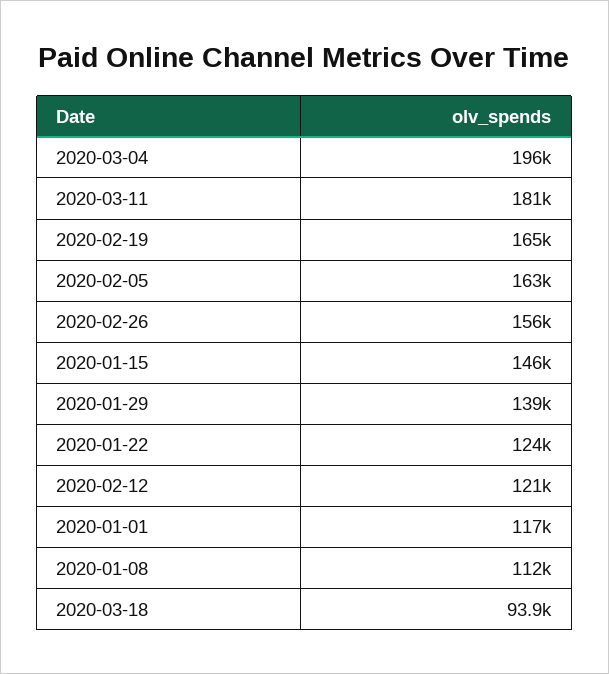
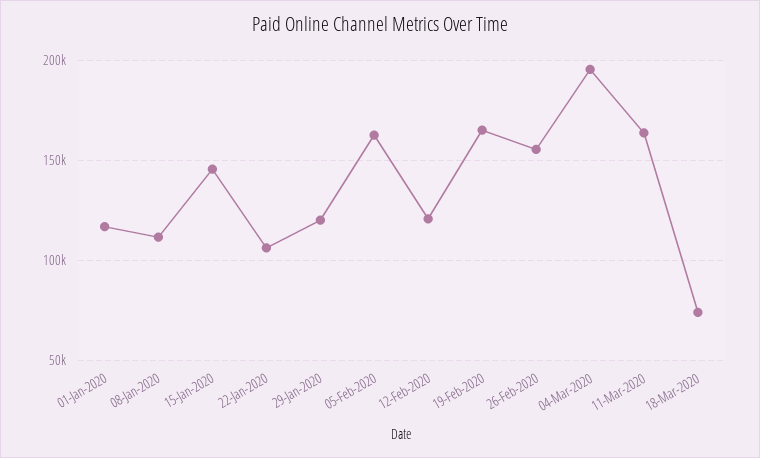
2020-03-11: 181000 -> 165000
2020-01-29: 139000 -> 120000
2020-01-22: 124000 -> 105000
2020-03-18: 93900 -> 75000

